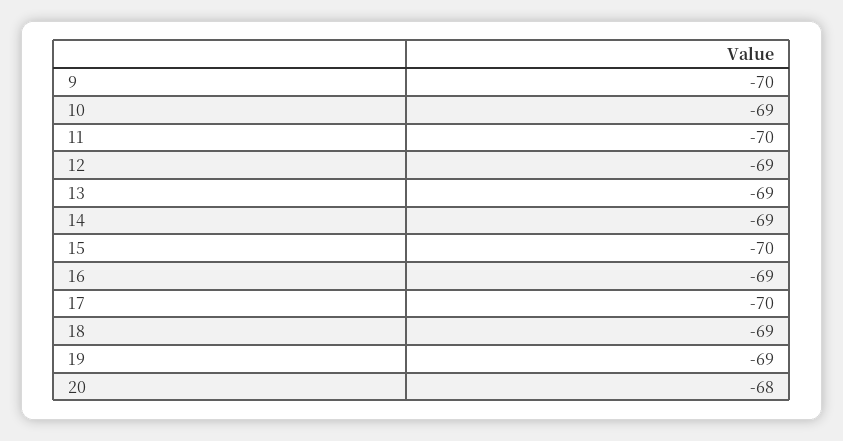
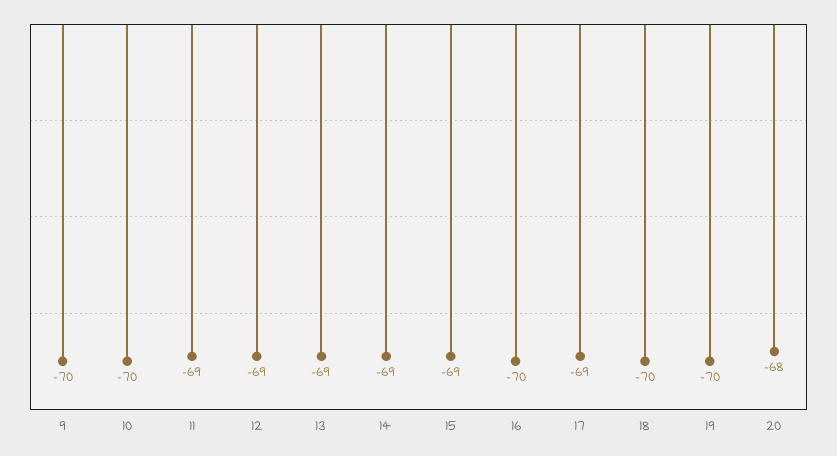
10: -69 -> -70
11: -70 -> -69
15: -70 -> -69
16: -69 -> -70
17: -70 -> -69
18: -69 -> -70
19: -69 -> -70

